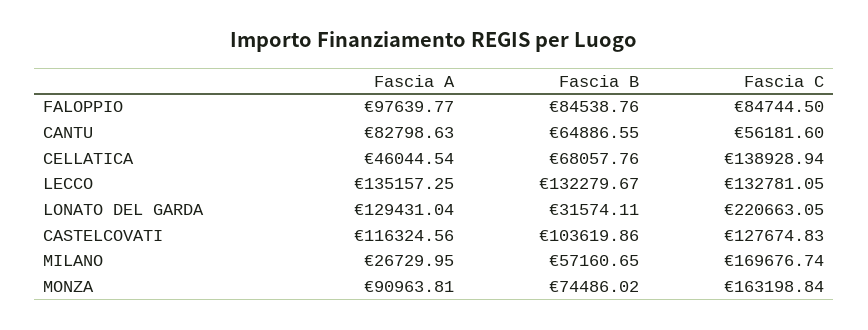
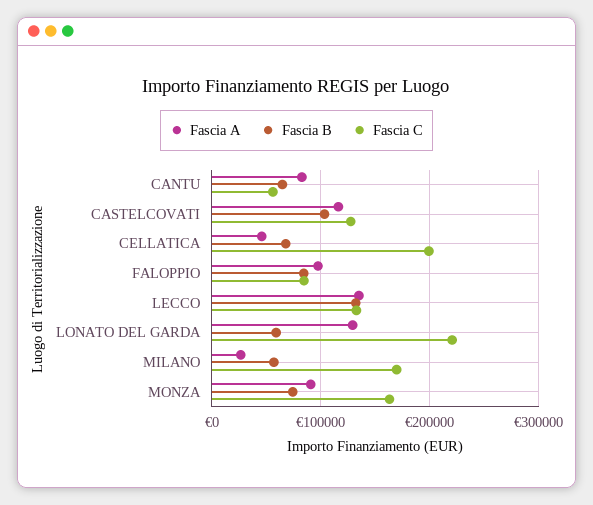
Fascia C, CELLATICA: 138928.94 -> 200000
Fascia B, LONATO DEL GARDA: 31574.11 -> 60000

